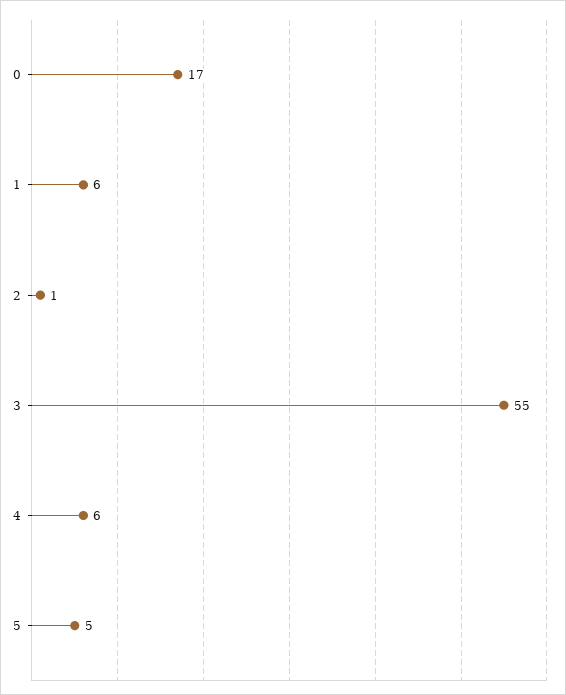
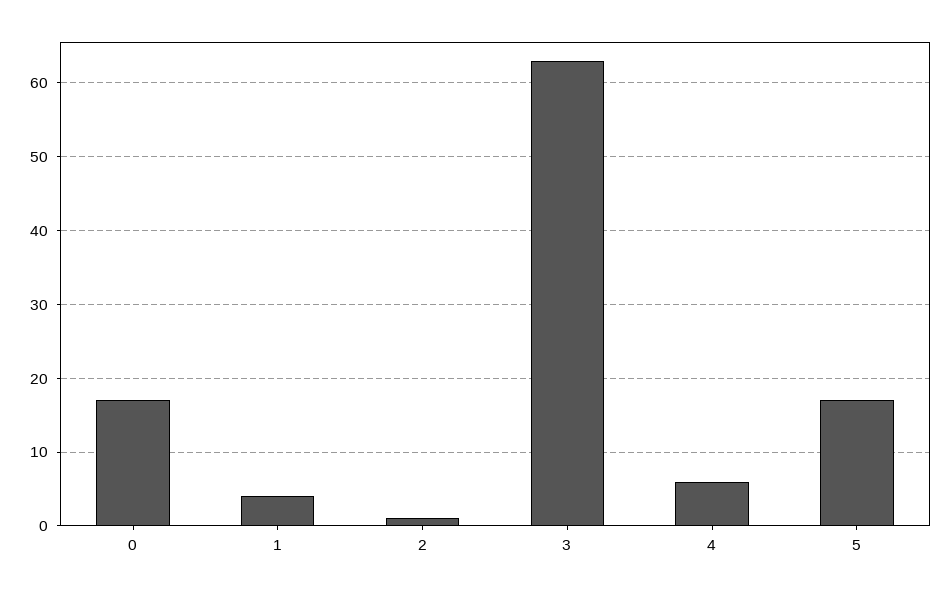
1: 6 -> 4
3: 55 -> 63
5: 5 -> 17

